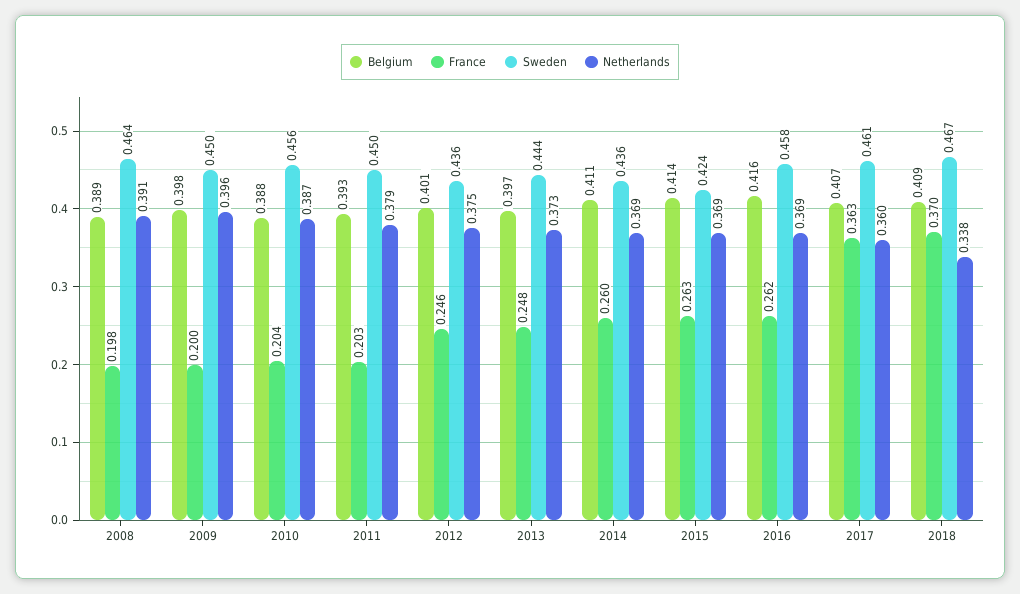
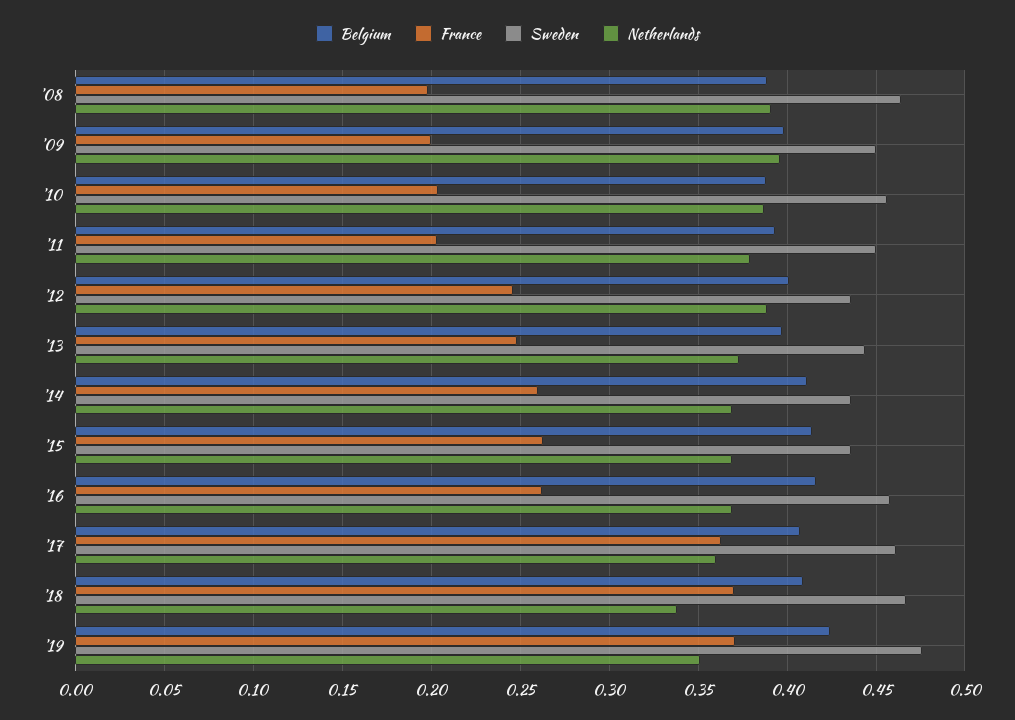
Netherlands, 2012: 0.375 -> 0.39
Sweden, 2015: 0.424 -> 0.435
Belgium, '19: none -> 0.425
France, '19: none -> 0.37
Sweden, '19: none -> 0.475
Netherlands, '19: none -> 0.35

